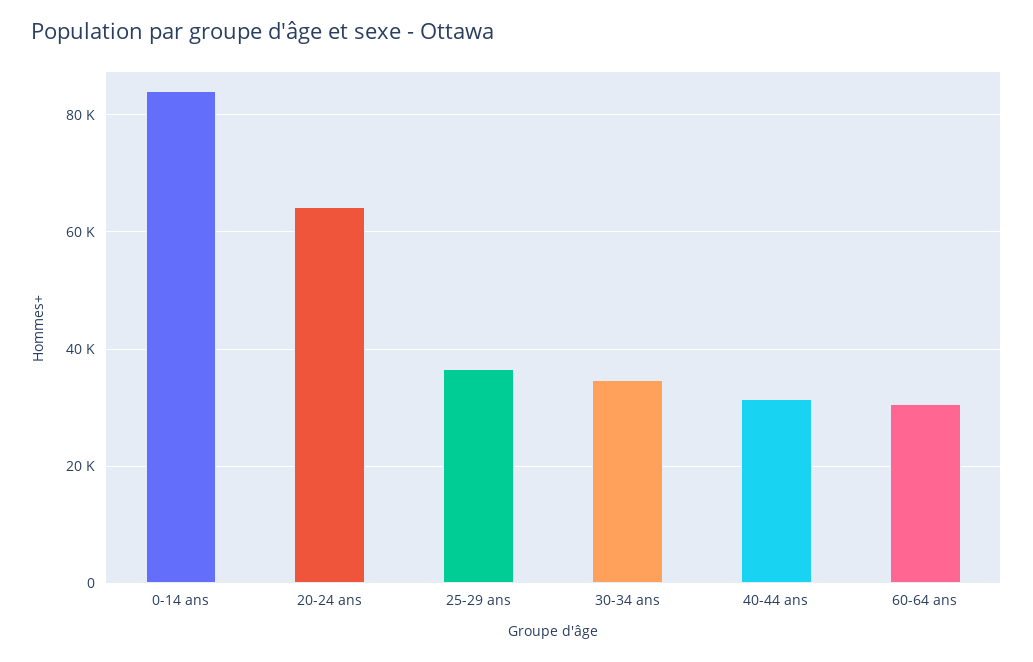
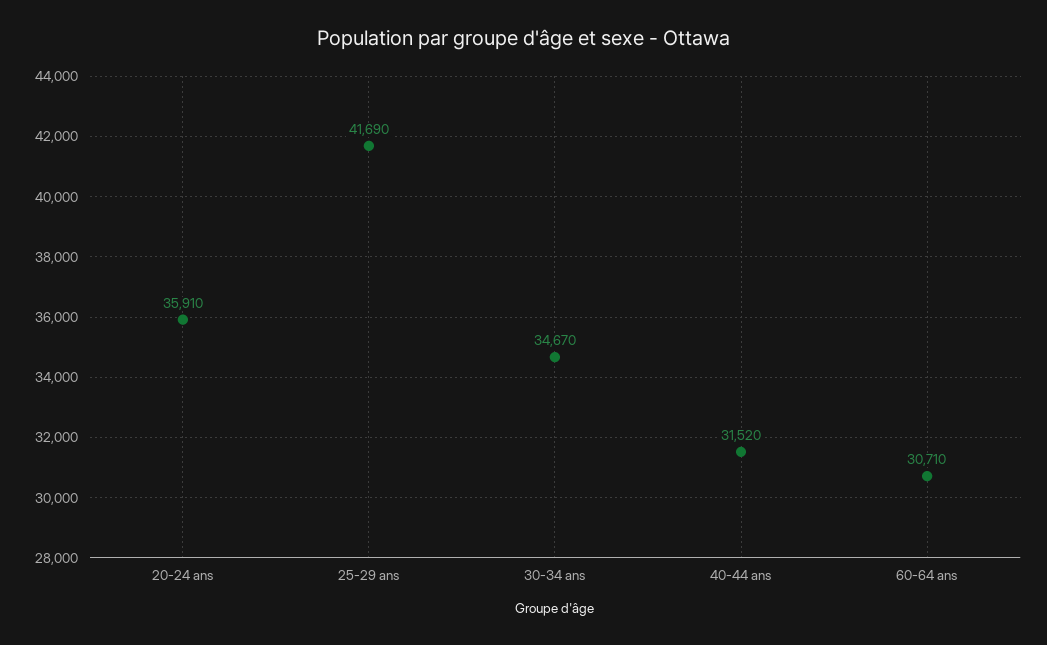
0-14 ans: 84000 -> none
20-24 ans: 64000 -> 35910
25-29 ans: 36000 -> 41690

